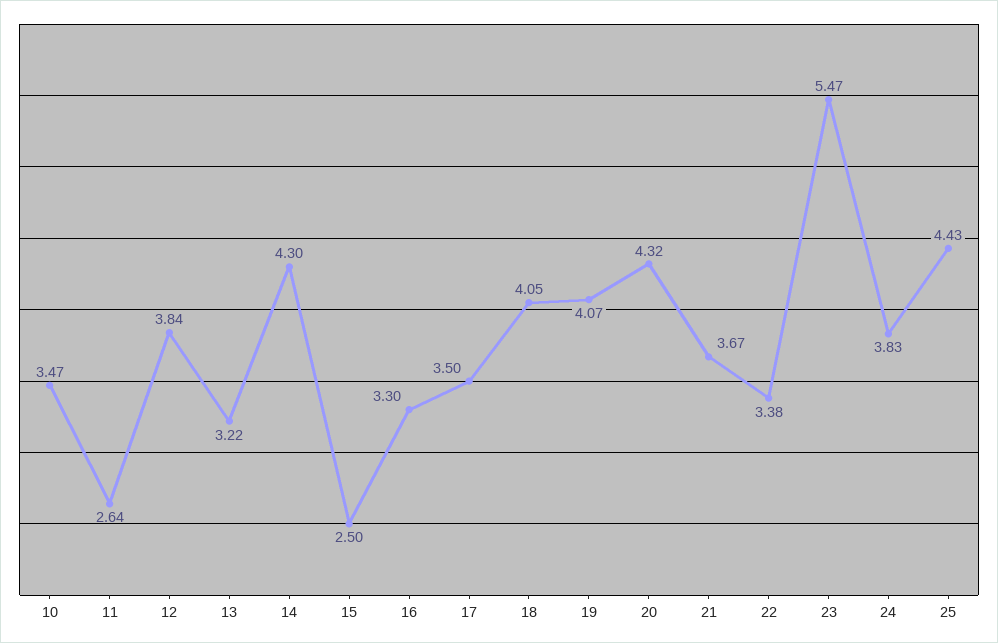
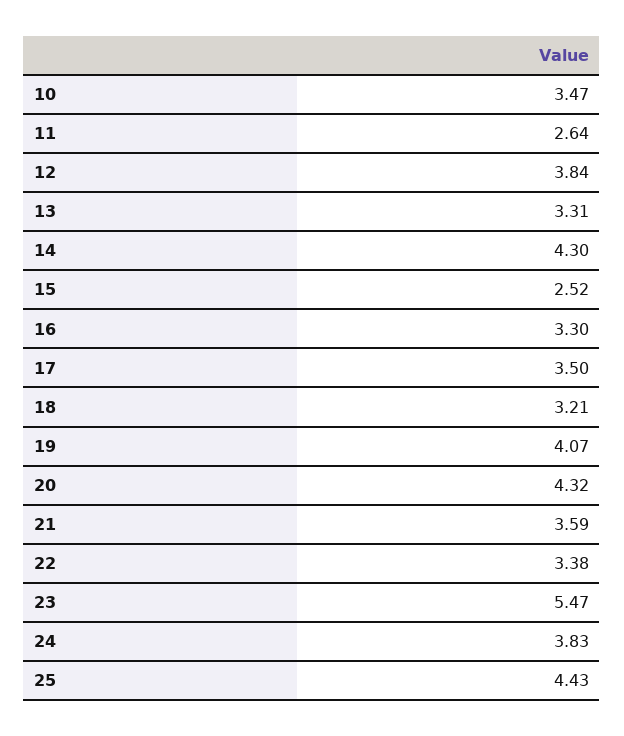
13: 3.22 -> 3.31
15: 2.5 -> 2.52
18: 4.05 -> 3.21
21: 3.67 -> 3.59

